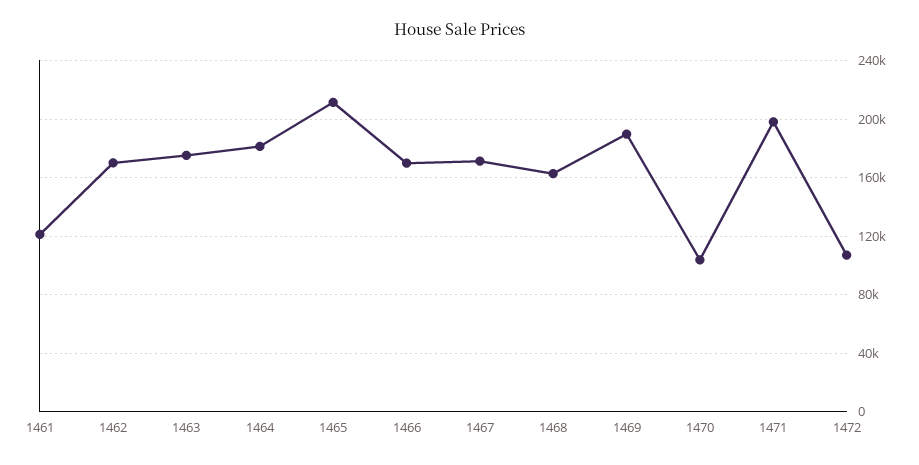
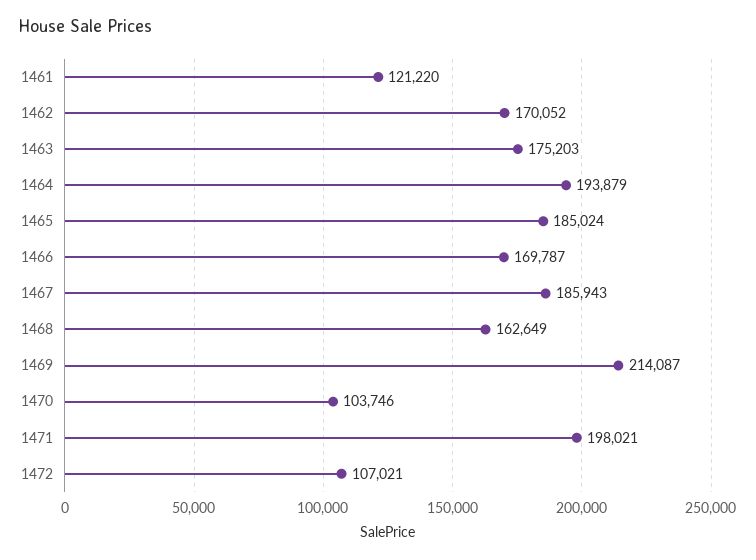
1464: 180000 -> 193879
1465: 210000 -> 185024
1467: 170000 -> 185943
1469: 190000 -> 214087

